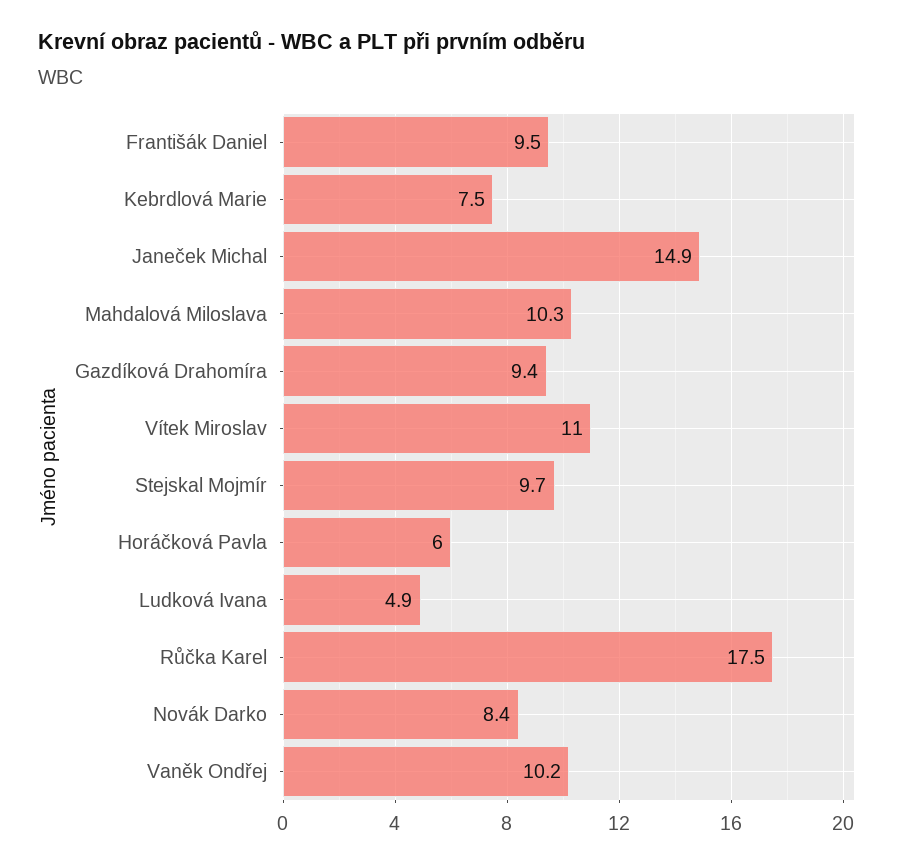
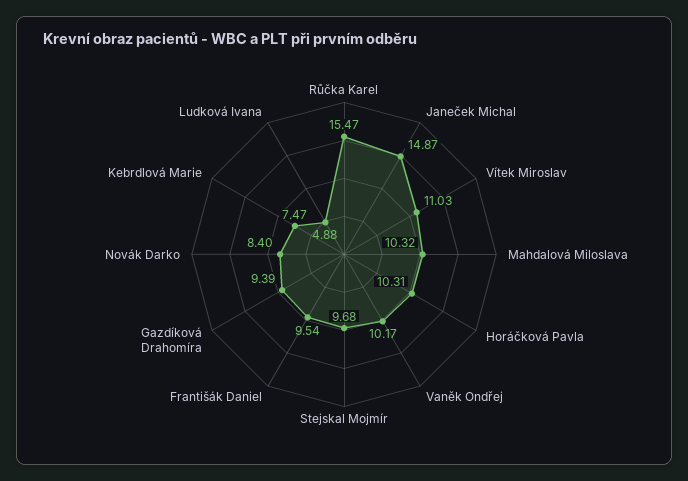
Horáčková Pavla: 6 -> 10.31
Růčka Karel: 17.5 -> 15.47

